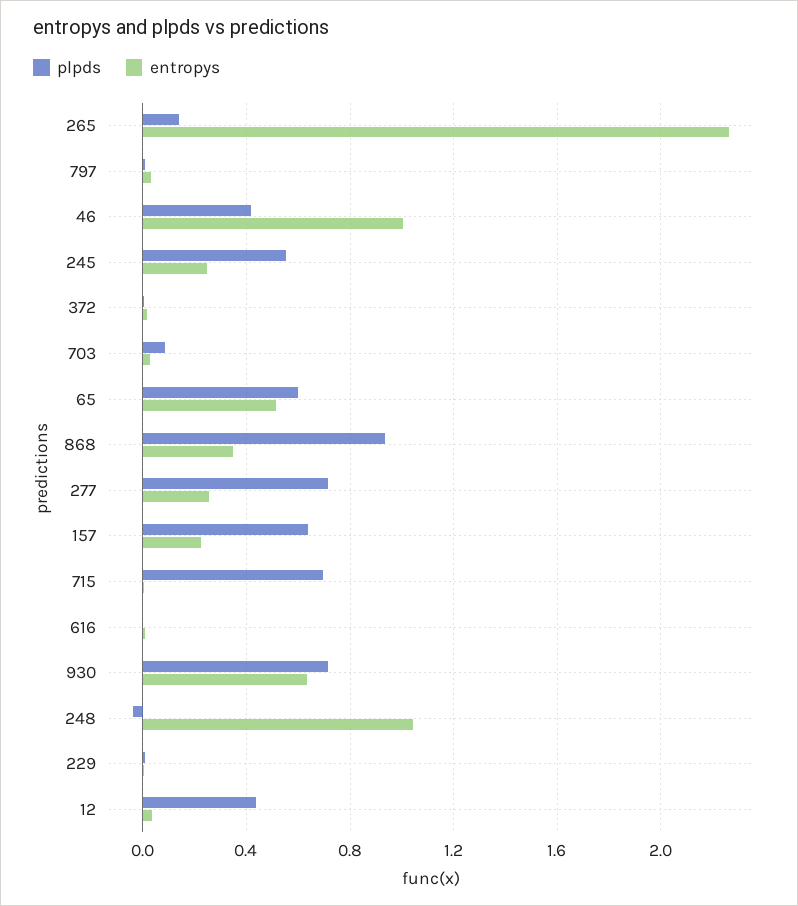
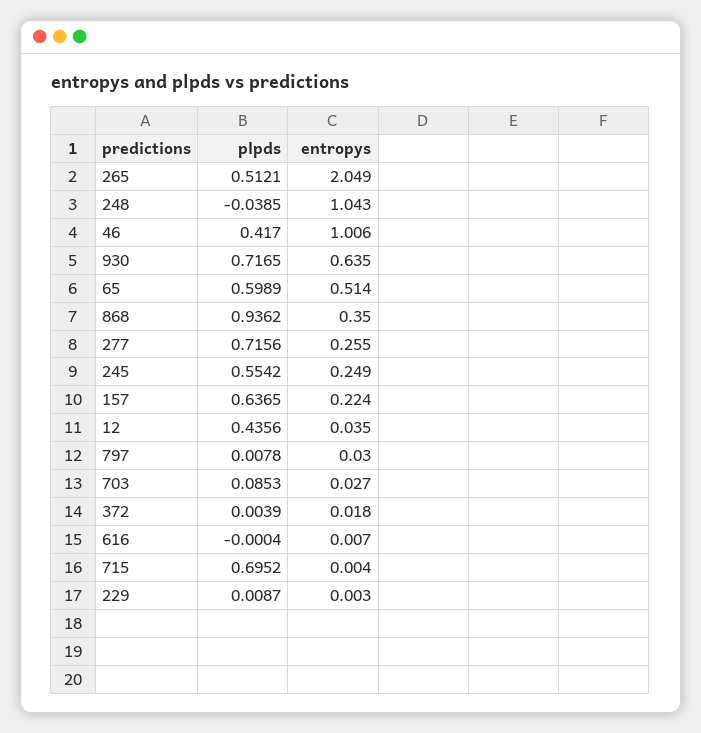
plpds, 265: 0.15 -> 0.5121
entropys, 265: 2.25 -> 2.049

